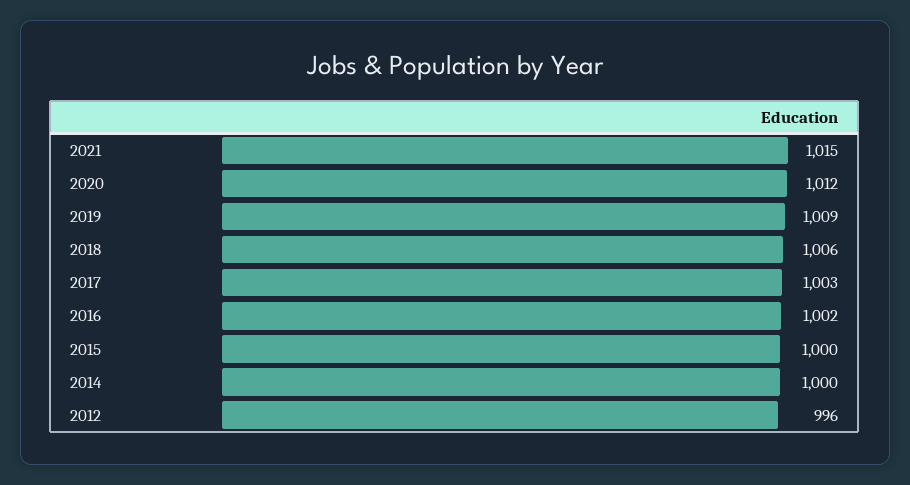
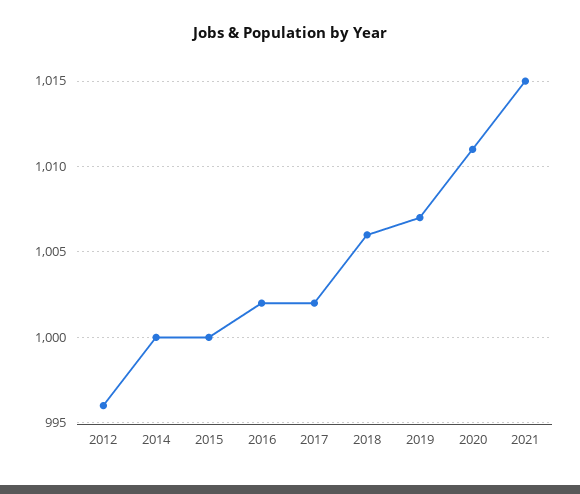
2020: 1012 -> 1011
2019: 1009 -> 1007
2017: 1003 -> 1002

